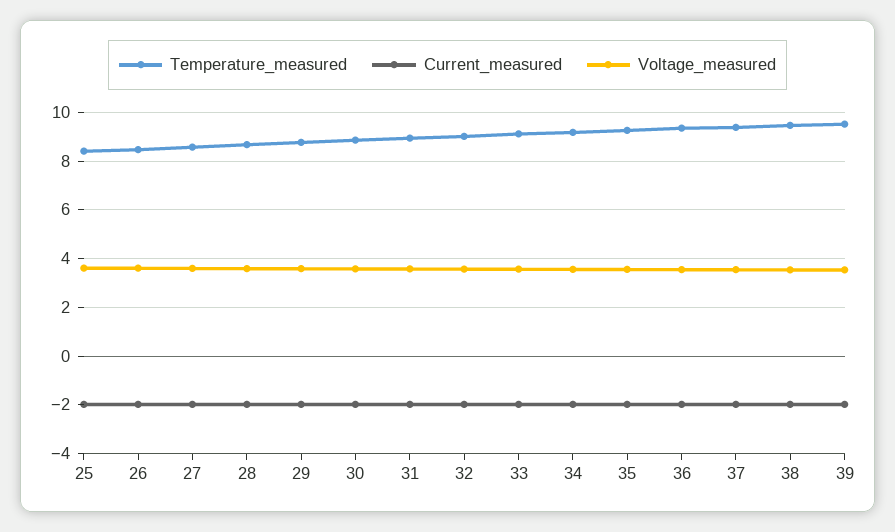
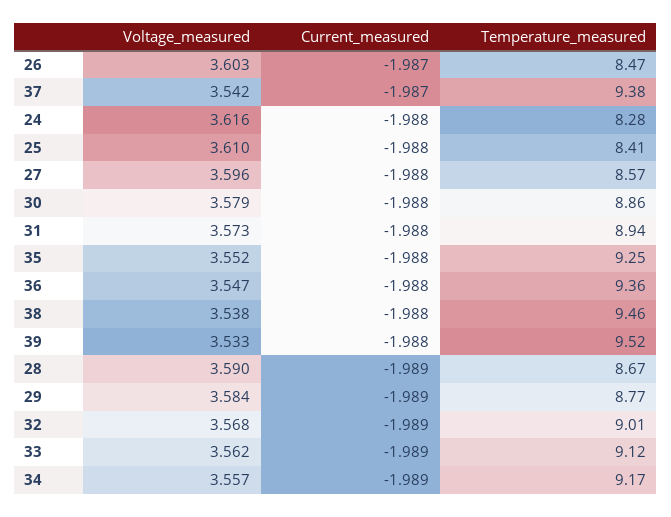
Voltage_measured, 24: none -> 3.616
Current_measured, 24: none -> -1.988
Temperature_measured, 24: none -> 8.28

